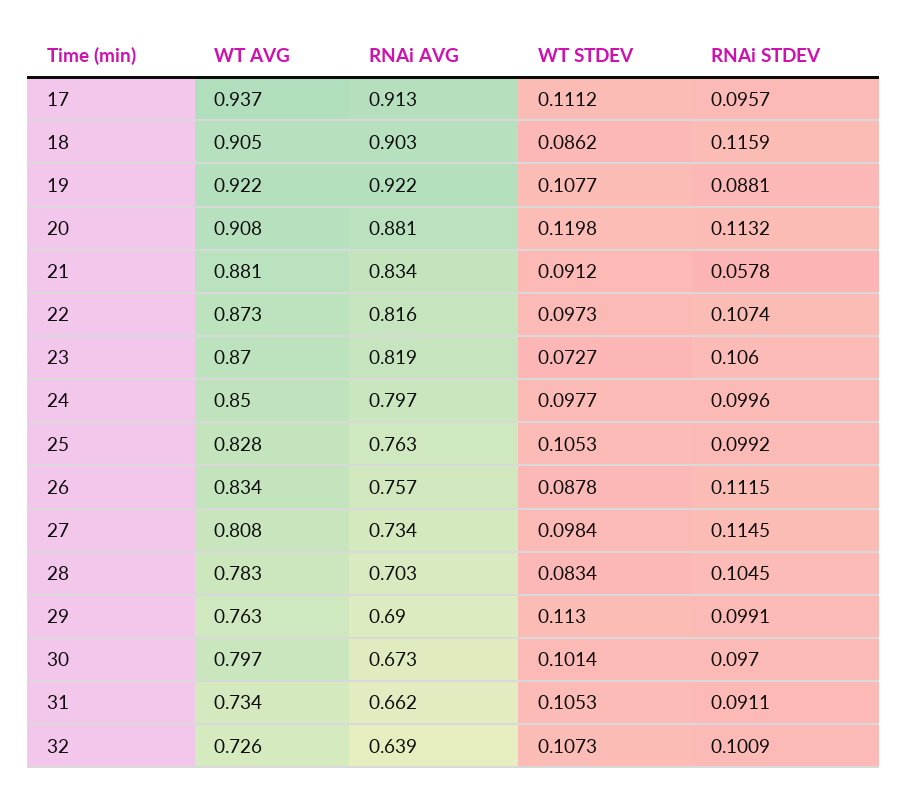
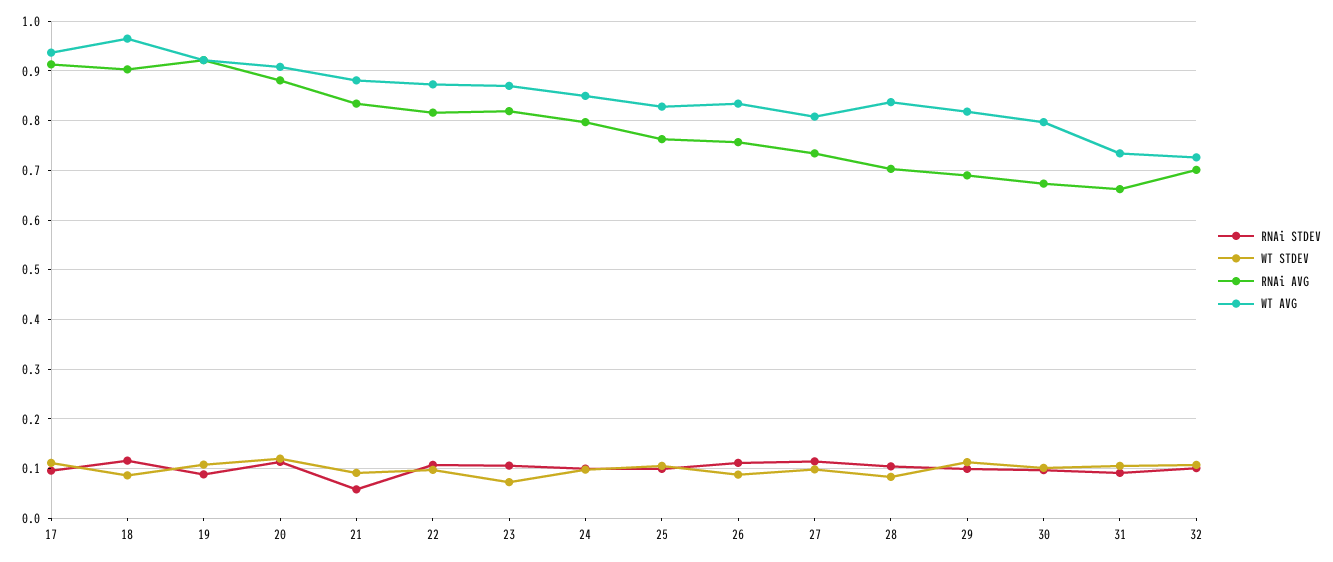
WT AVG, 18: 0.905 -> 0.96
WT AVG, 28: 0.783 -> 0.84
WT AVG, 29: 0.763 -> 0.82
RNAi AVG, 32: 0.639 -> 0.7

